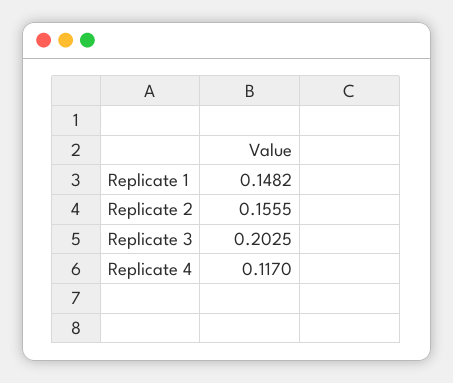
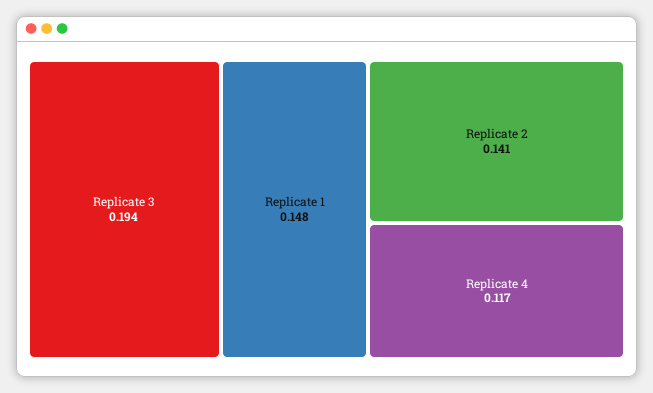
Replicate 2: 0.1555 -> 0.141
Replicate 3: 0.2025 -> 0.194

